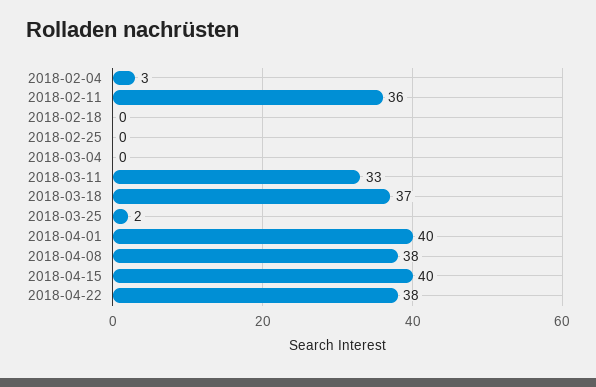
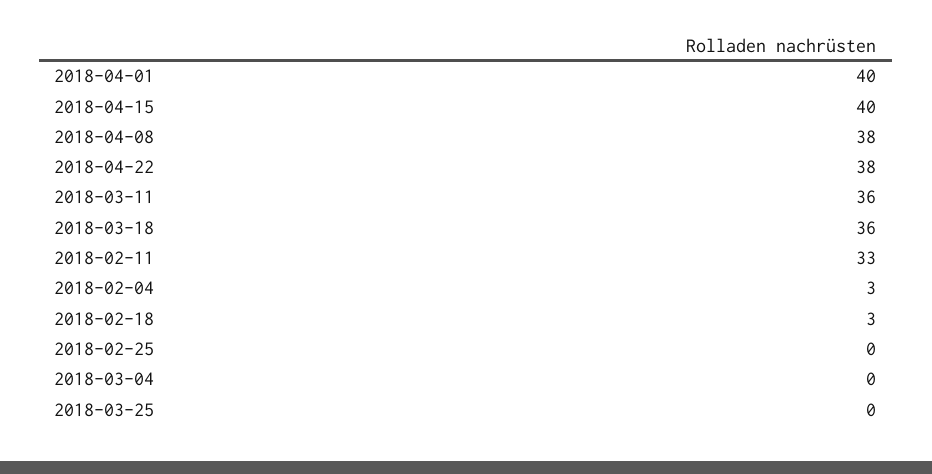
2018-02-11: 36 -> 33
2018-02-18: 0 -> 3
2018-03-11: 33 -> 36
2018-03-18: 37 -> 36
2018-03-25: 2 -> 0

